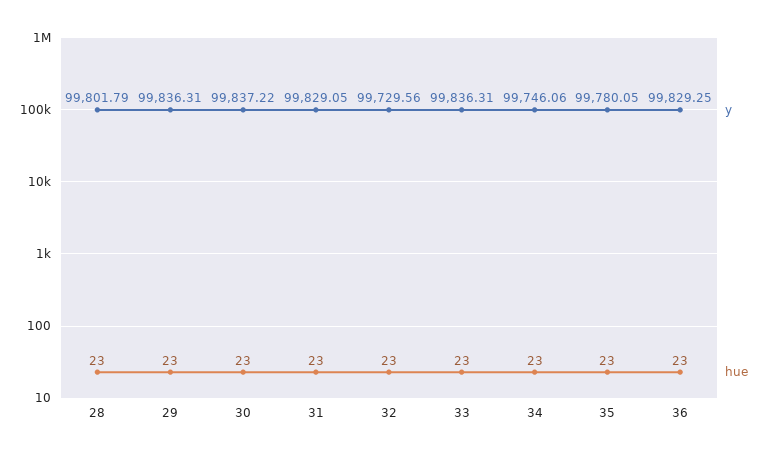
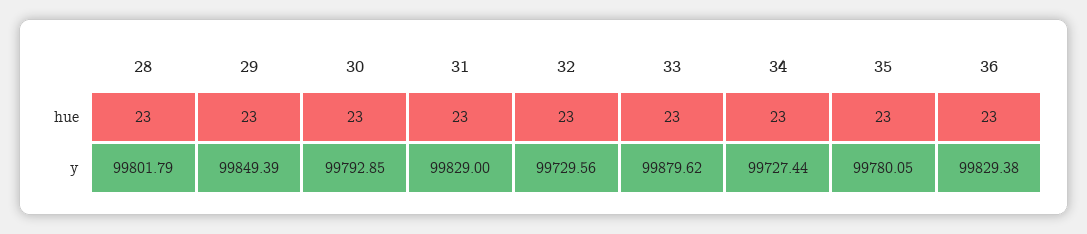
y, 29: 99836.31 -> 99849.39
y, 30: 99837.22 -> 99792.85
y, 31: 99829.05 -> 99829
y, 33: 99836.31 -> 99879.62
y, 34: 99746.06 -> 99727.44
y, 36: 99829.25 -> 99829.38

